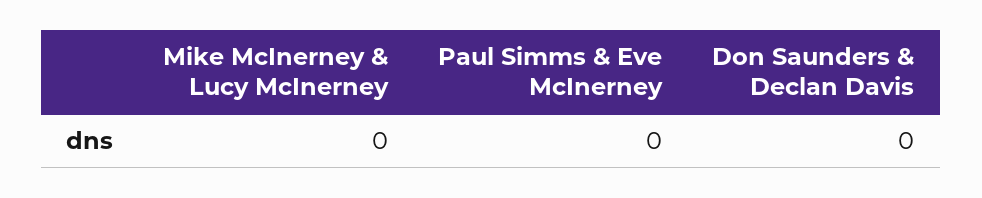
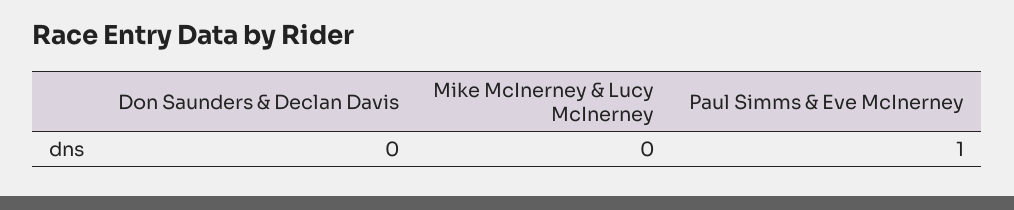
Paul Simms & Eve McInerney: 0 -> 1

